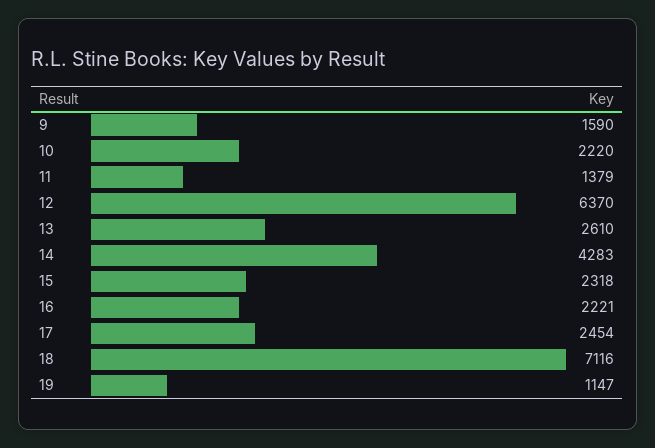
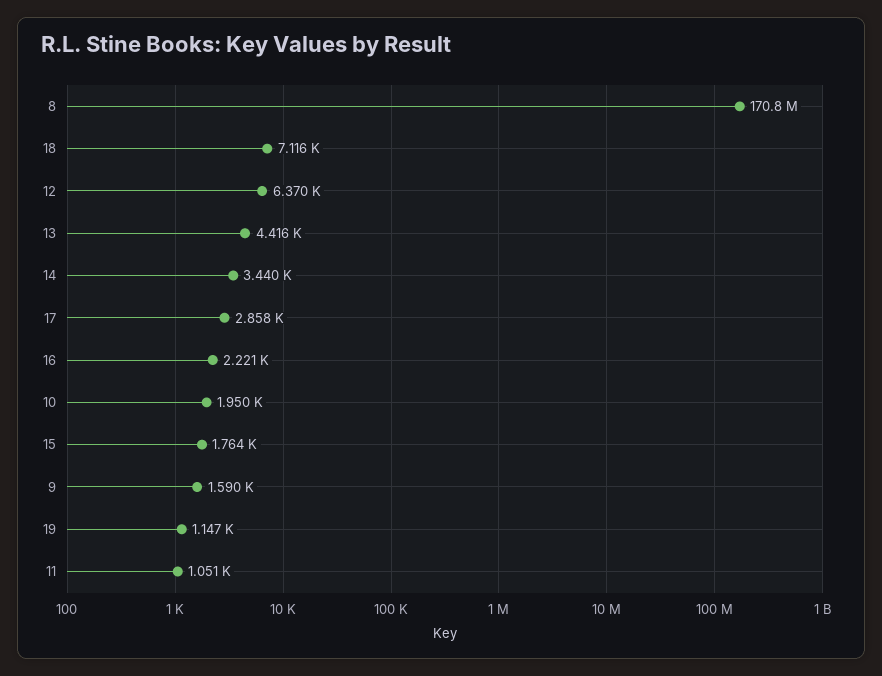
10: 2220 -> 1950
11: 1379 -> 1051
13: 2610 -> 4416
14: 4283 -> 3440
15: 2318 -> 1764
17: 2454 -> 2858
8: none -> 170800000

